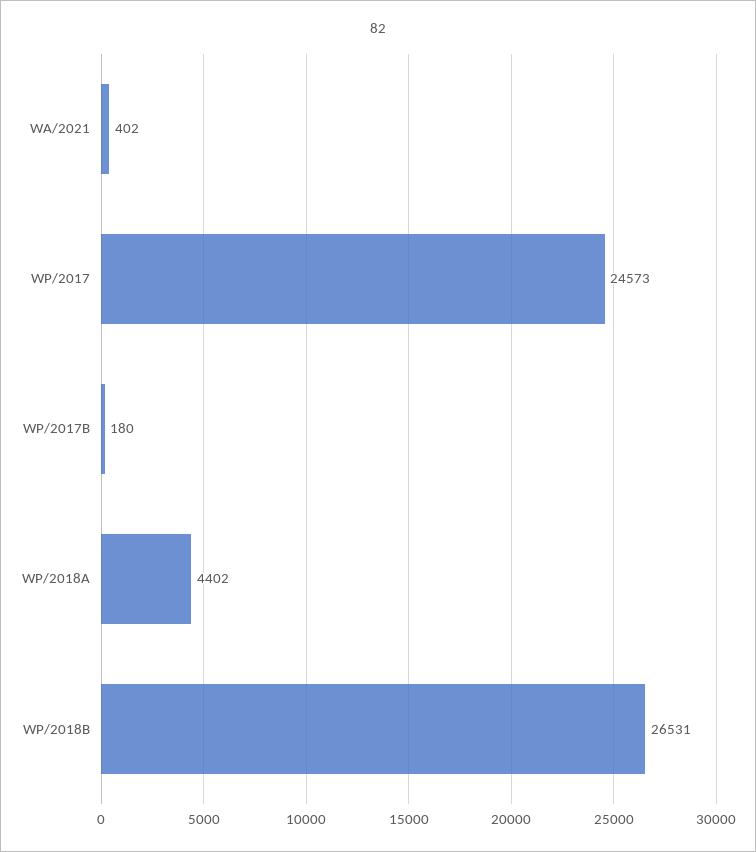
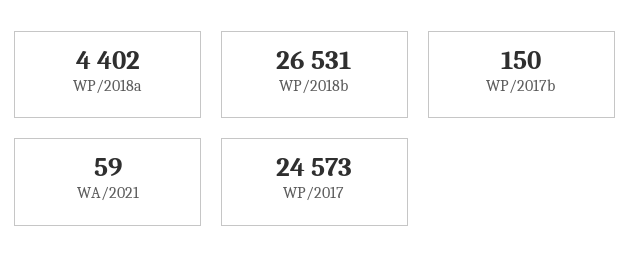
WA/2021: 402 -> 59
WP/2017B: 180 -> 150

